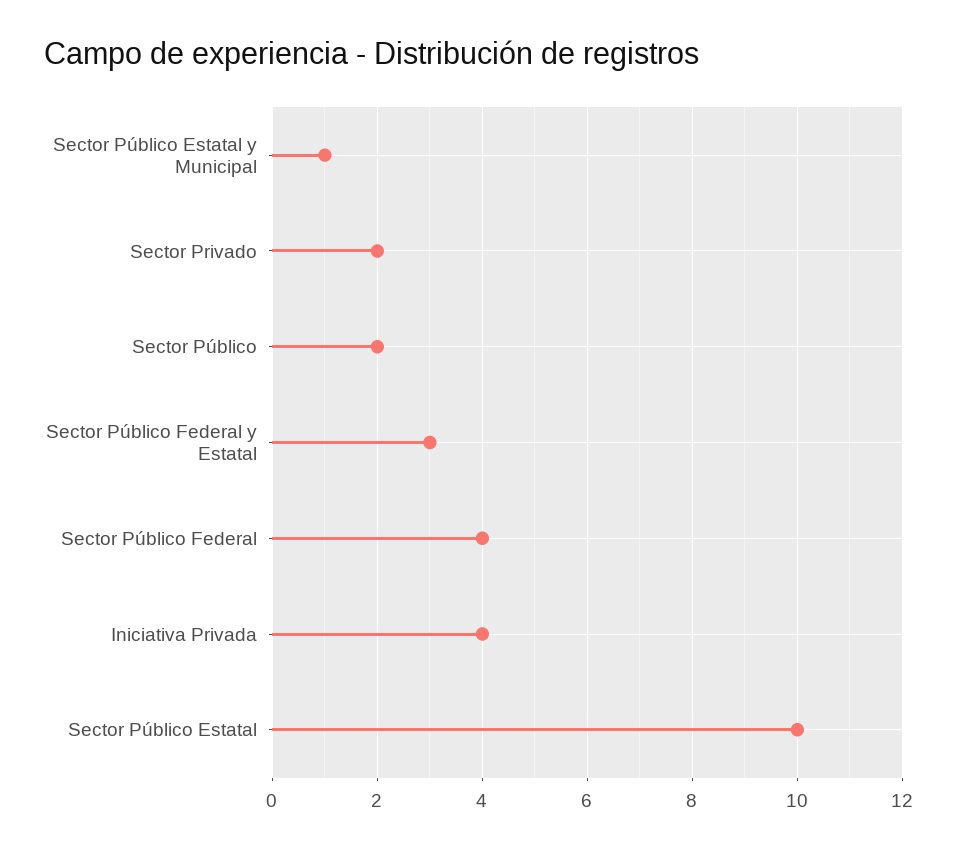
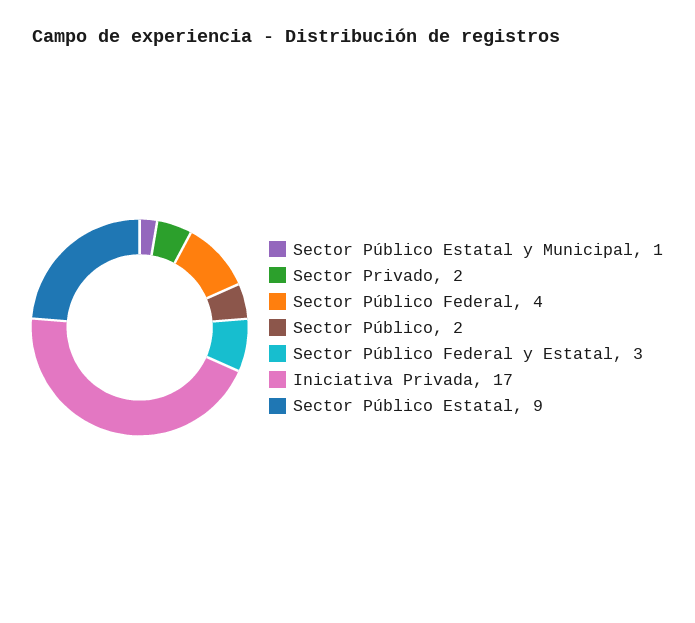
Iniciativa Privada: 4 -> 17
Sector Público Estatal: 10 -> 9

